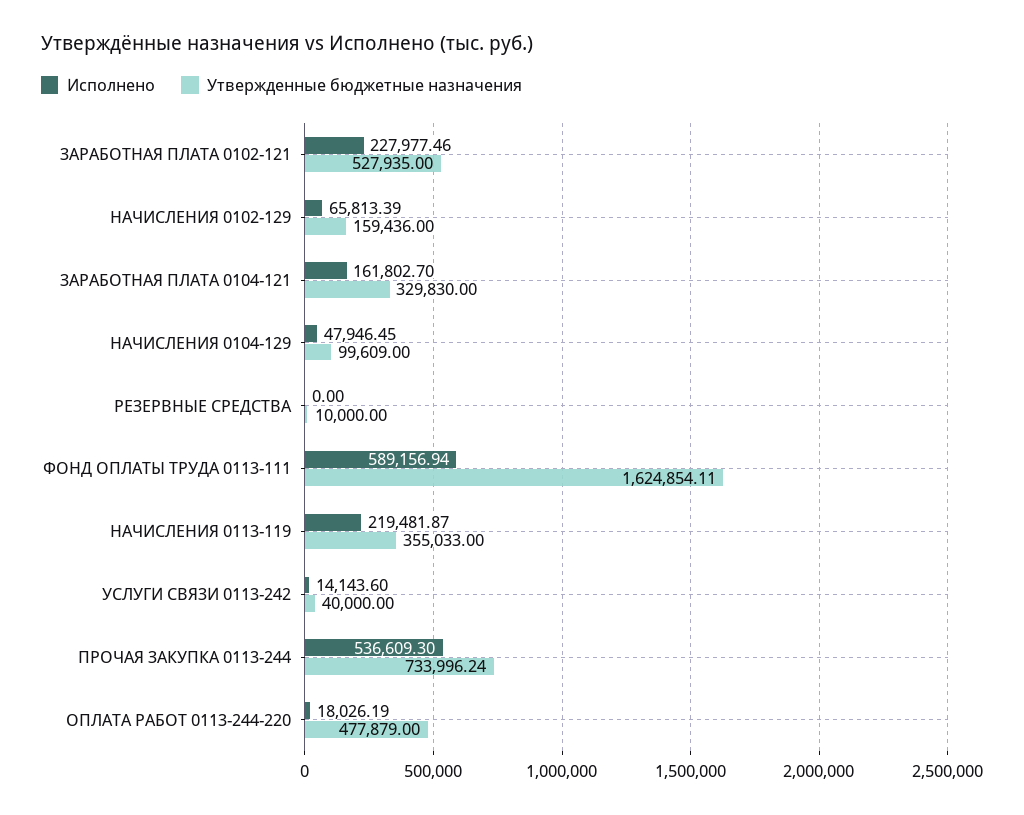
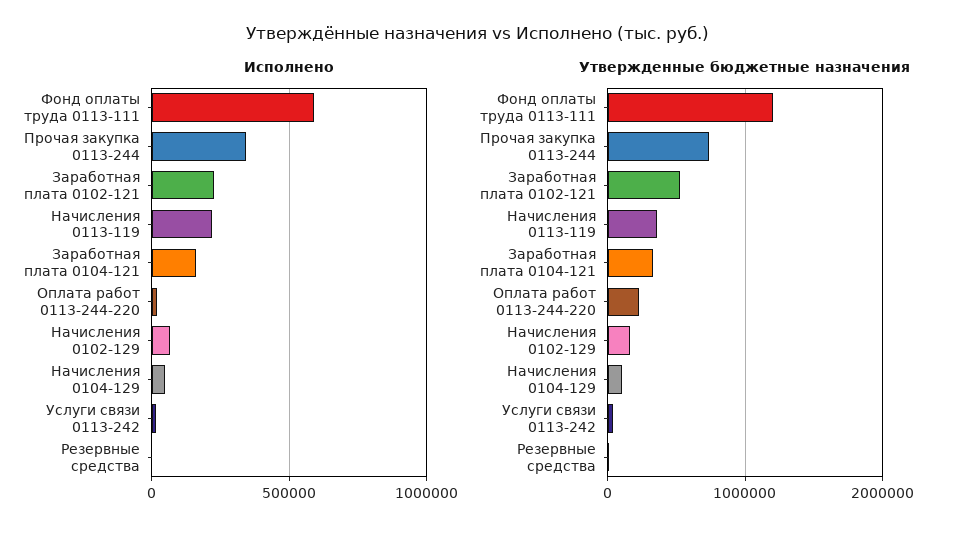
Утвержденные бюджетные назначения, ФОНД ОПЛАТЫ ТРУДА 0113-111: 1624854.11 -> 1200000
Исполнено, ПРОЧАЯ ЗАКУПКА 0113-244: 536609.3 -> 350000
Утвержденные бюджетные назначения, ОПЛАТА РАБОТ 0113-244-220: 477879 -> 200000

